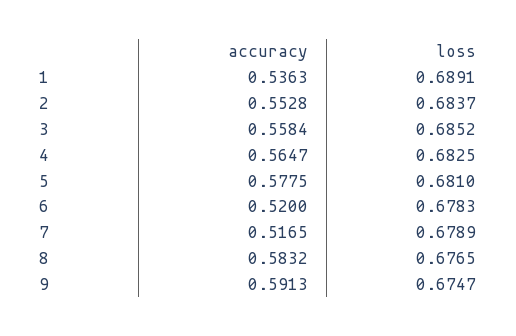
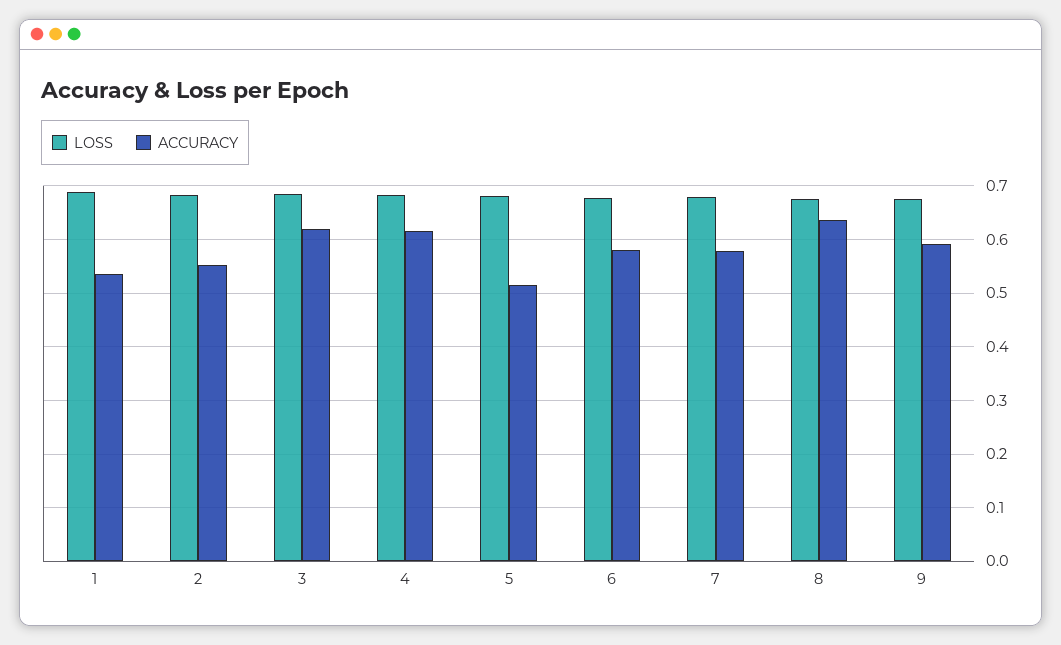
accuracy, 3: 0.5584 -> 0.62
accuracy, 4: 0.5647 -> 0.62
accuracy, 5: 0.5775 -> 0.52
accuracy, 6: 0.52 -> 0.58
accuracy, 7: 0.5165 -> 0.58
accuracy, 8: 0.5832 -> 0.64

